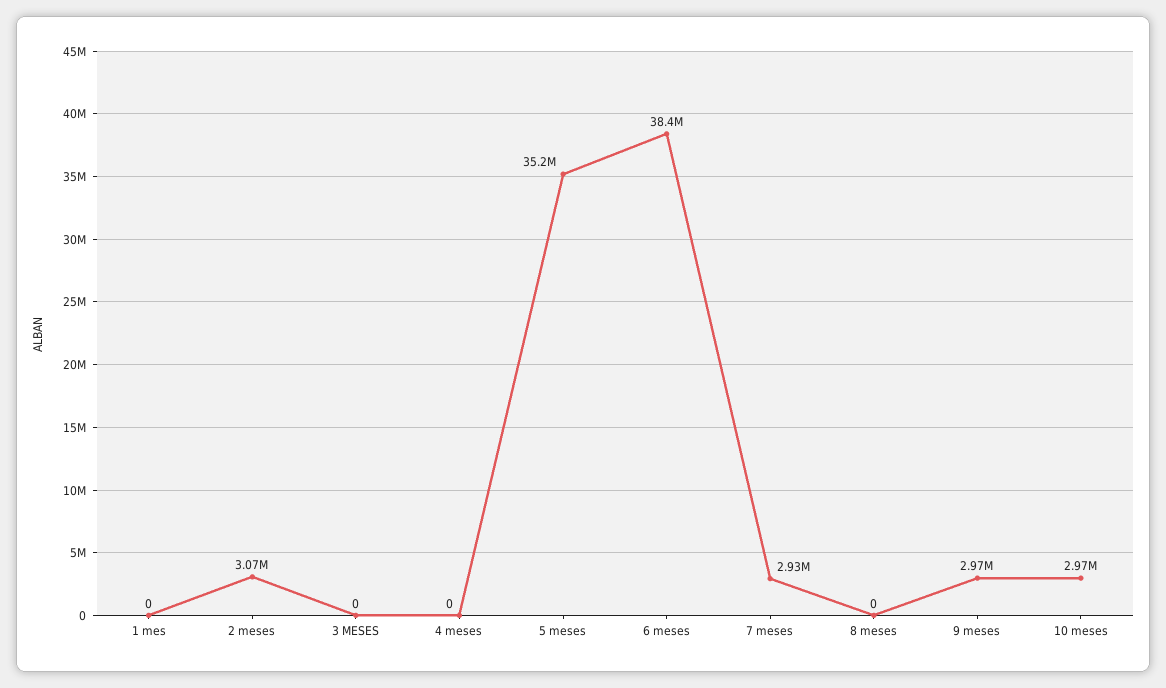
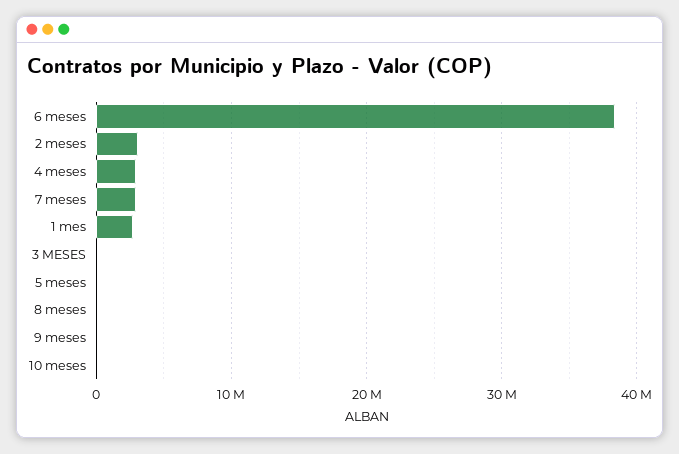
1 mes: 0 -> 3000000
4 meses: 0 -> 3000000
5 meses: 35200000 -> 0
9 meses: 2970000 -> 0
10 meses: 2970000 -> 0

